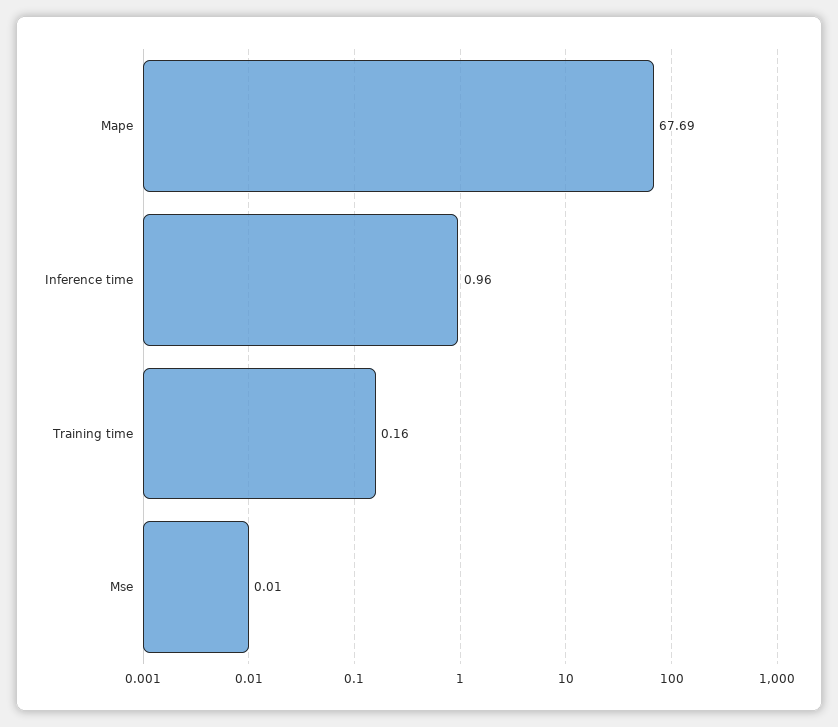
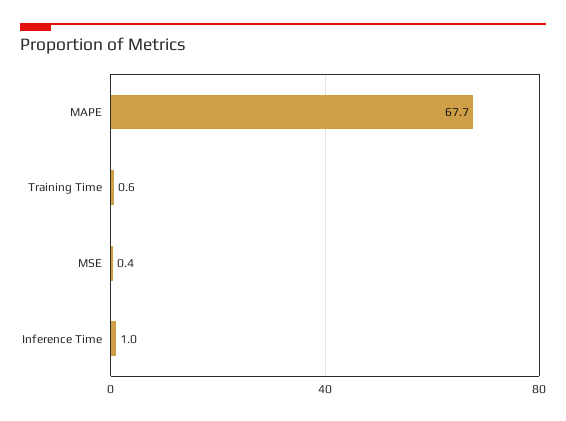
Training time: 0.16 -> 0.6
Mse: 0.01 -> 0.4

